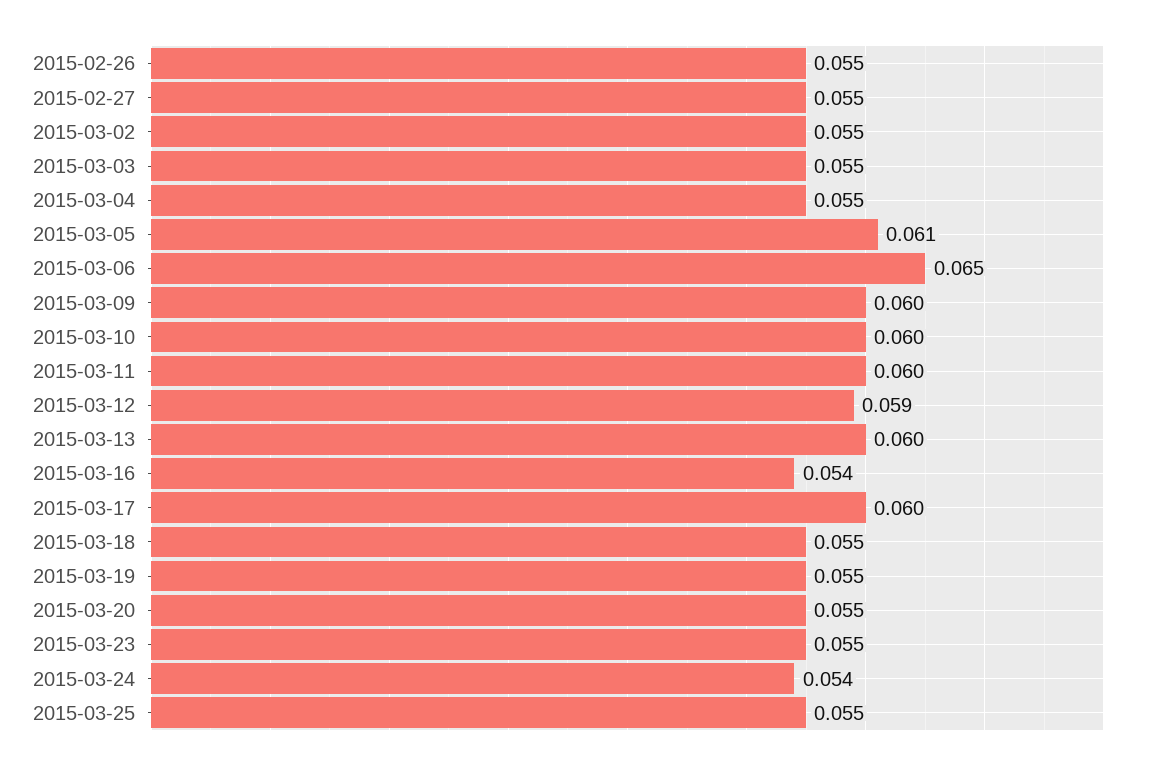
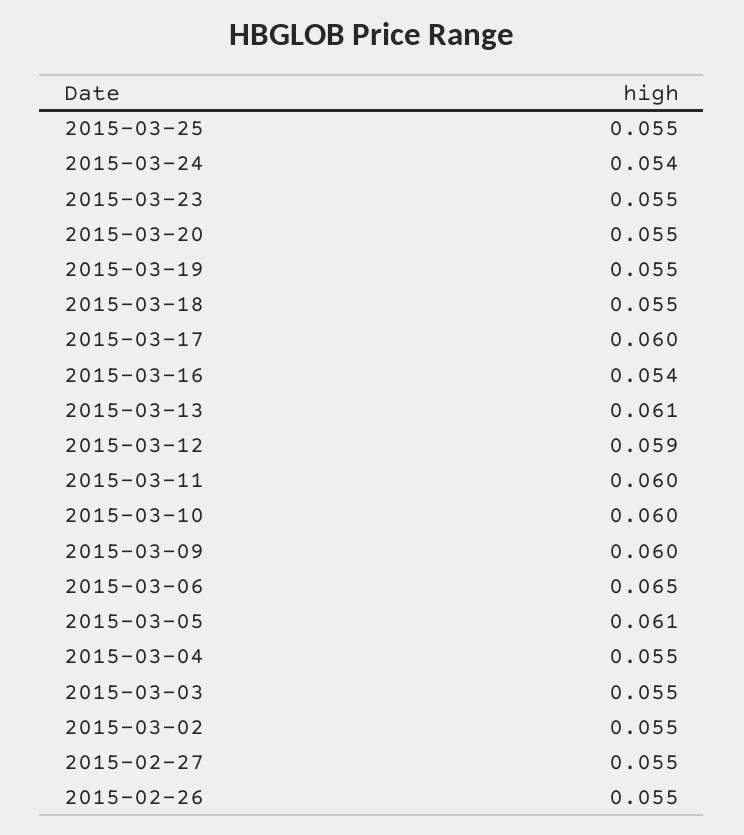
2015-03-13: 0.06 -> 0.061

